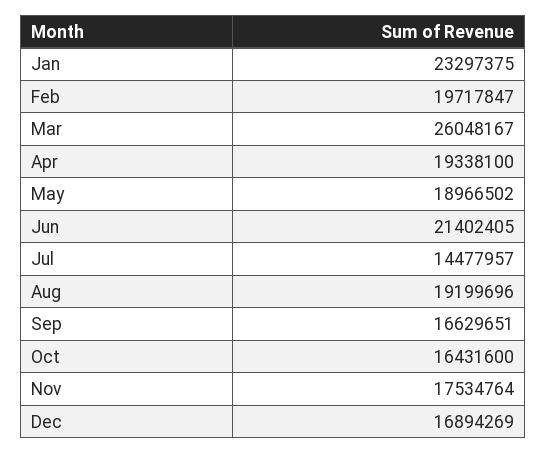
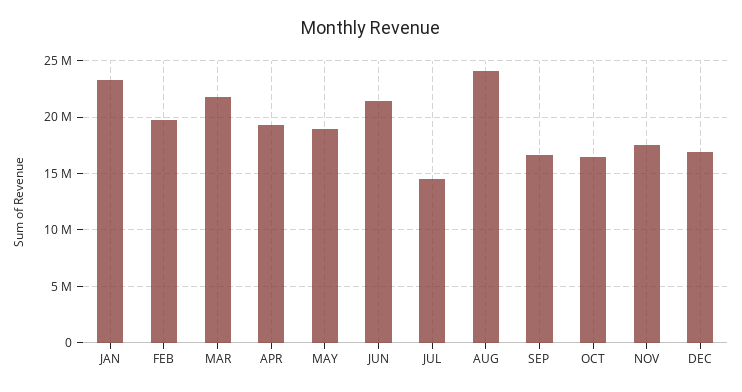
Mar: 26048167 -> 22000000
Aug: 19199696 -> 24000000

